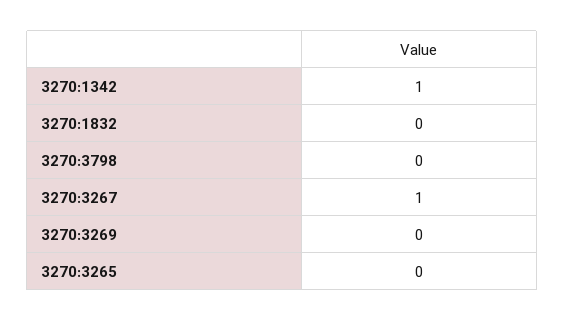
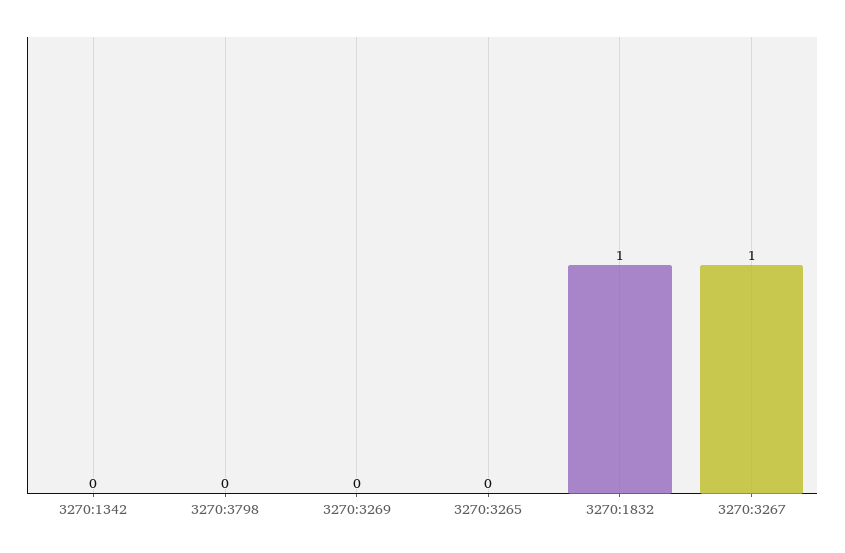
3270:1342: 1 -> 0
3270:1832: 0 -> 1

